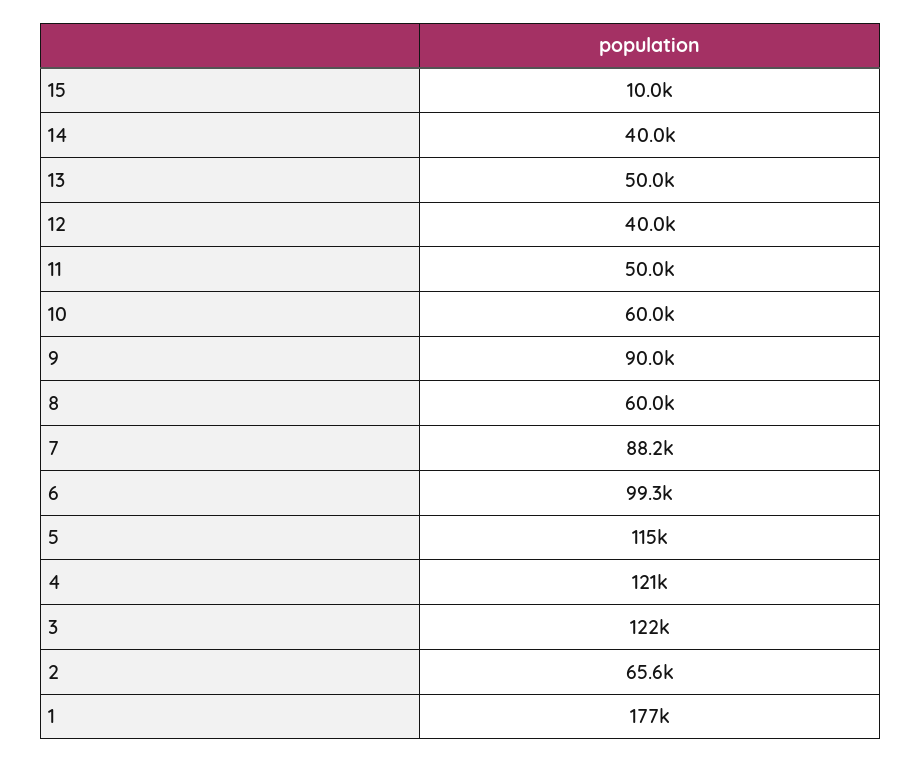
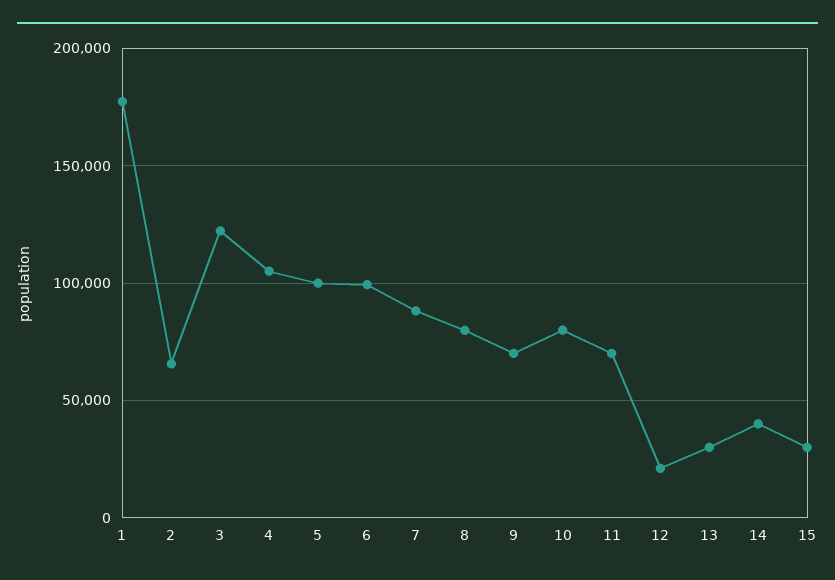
15: 10000 -> 30000
13: 50000 -> 30000
12: 40000 -> 20000
11: 50000 -> 70000
10: 60000 -> 80000
9: 90000 -> 70000
8: 60000 -> 80000
5: 115000 -> 100000
4: 121000 -> 105000

